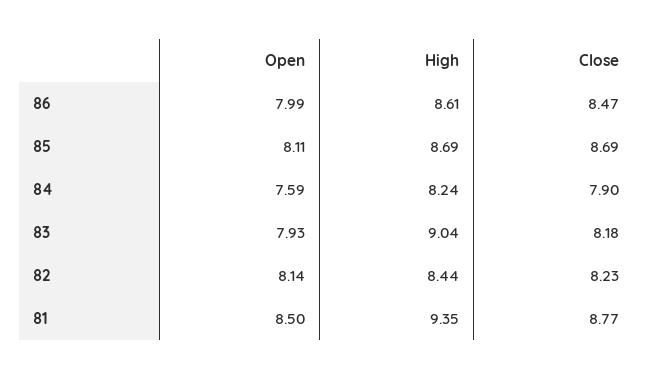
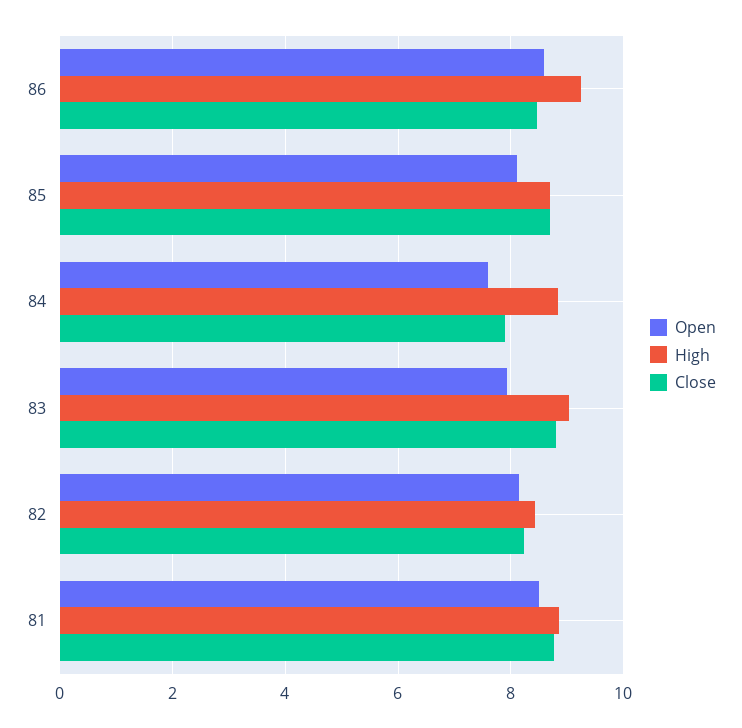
Open, 86: 7.99 -> 8.6
High, 86: 8.61 -> 9.2
High, 84: 8.24 -> 8.8
Close, 83: 8.18 -> 8.8
High, 81: 9.35 -> 8.8

